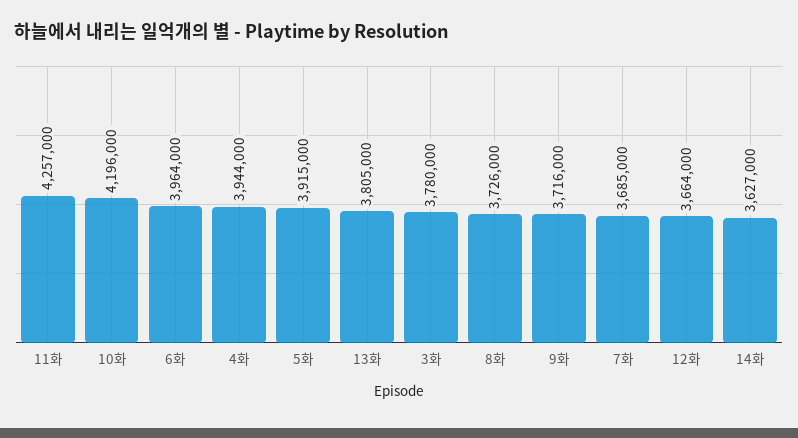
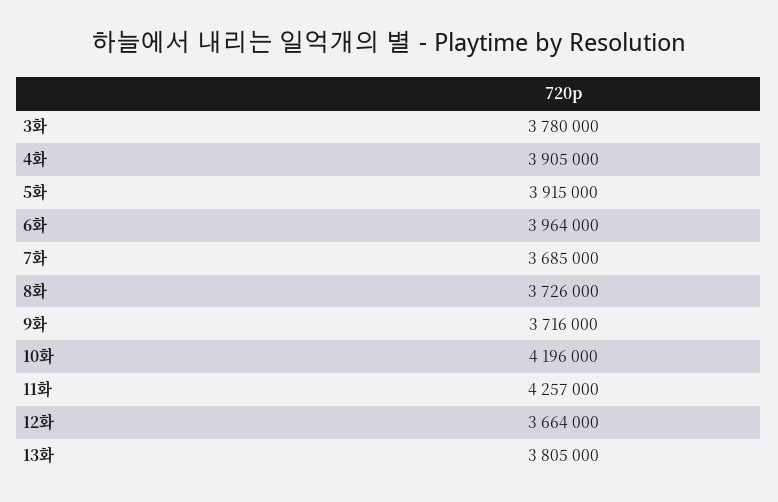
4화: 3944000 -> 3905000
14화: 3627000 -> none

